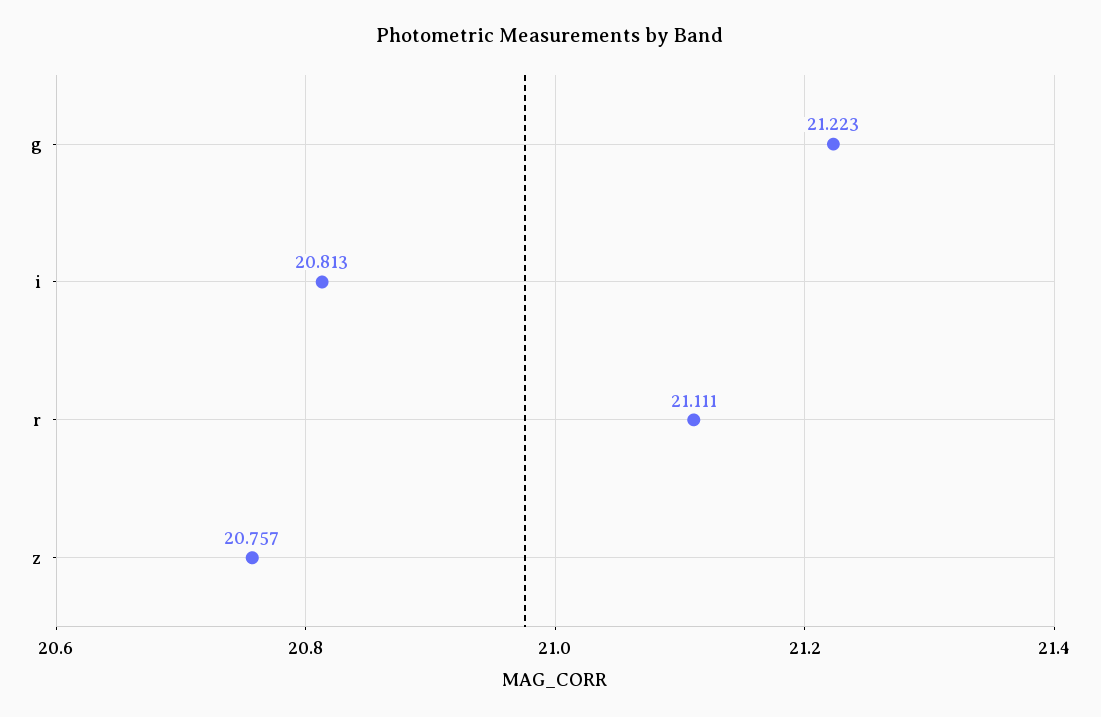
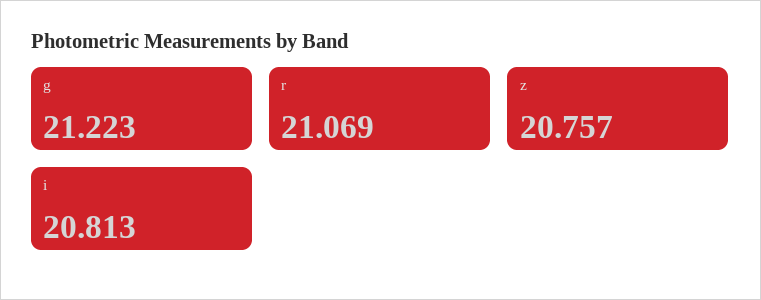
r: 21.111 -> 21.069

